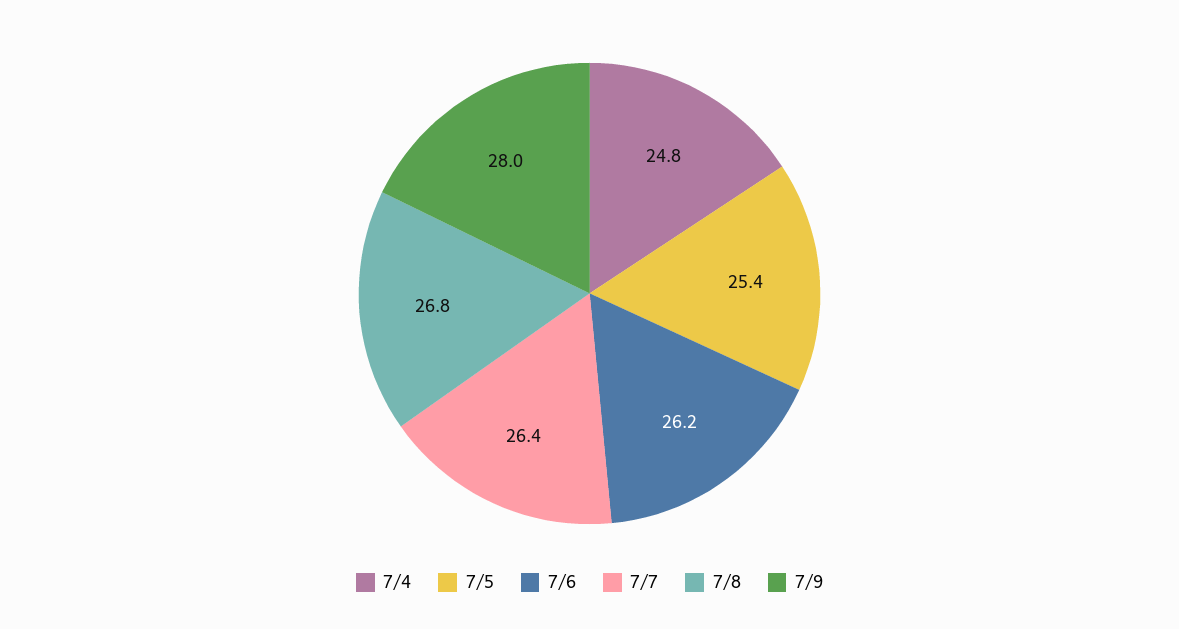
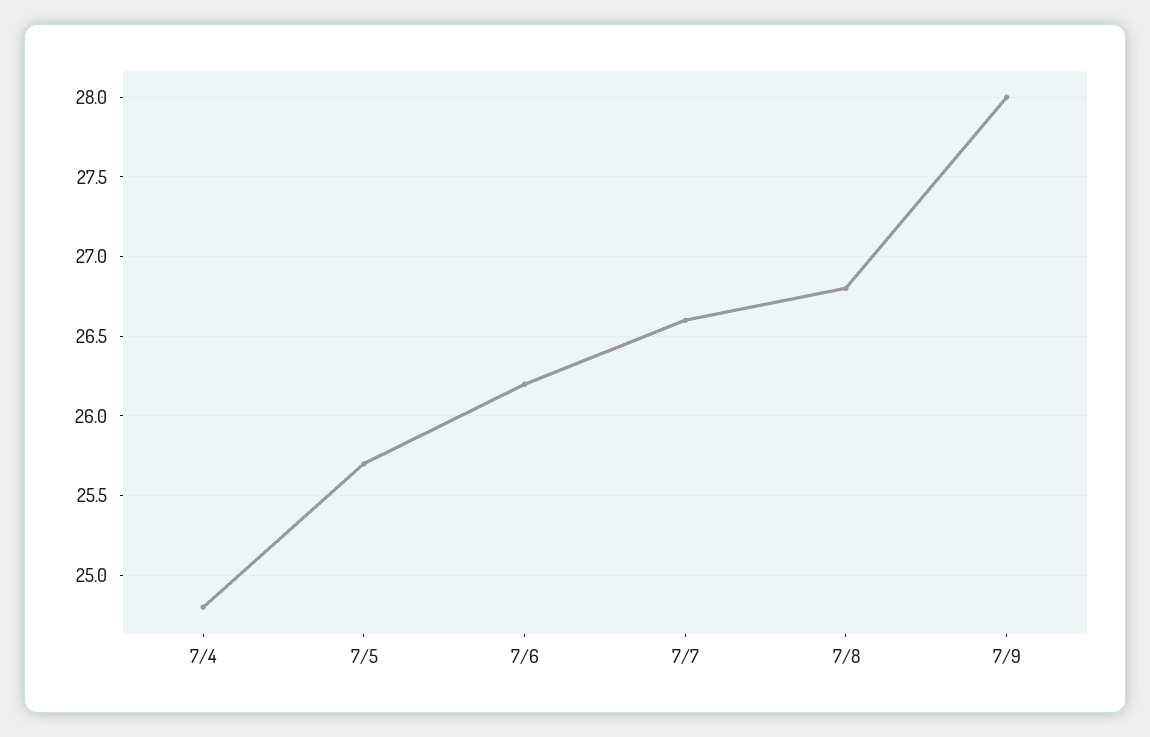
7/5: 25.4 -> 25.7
7/7: 26.4 -> 26.6

